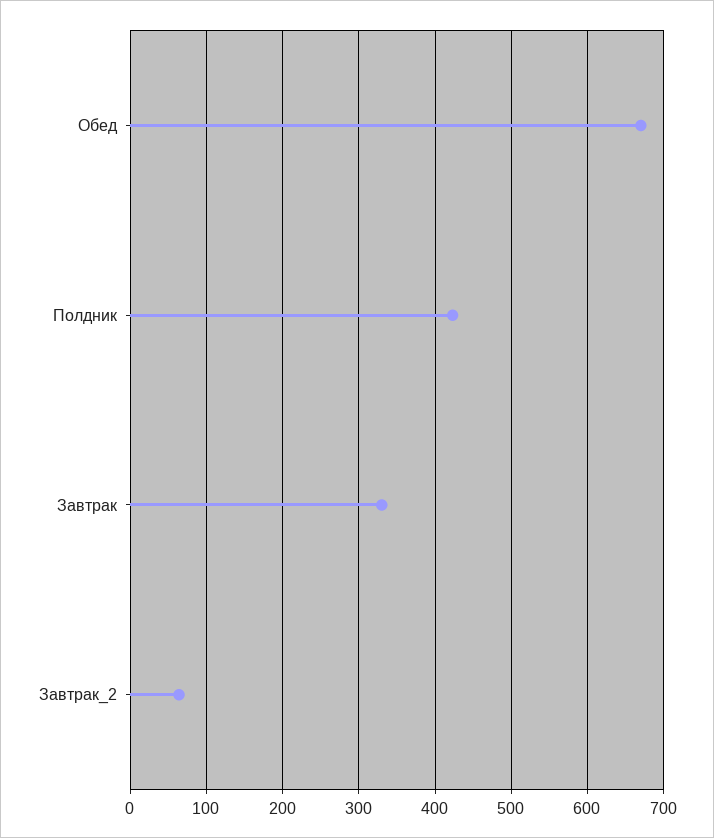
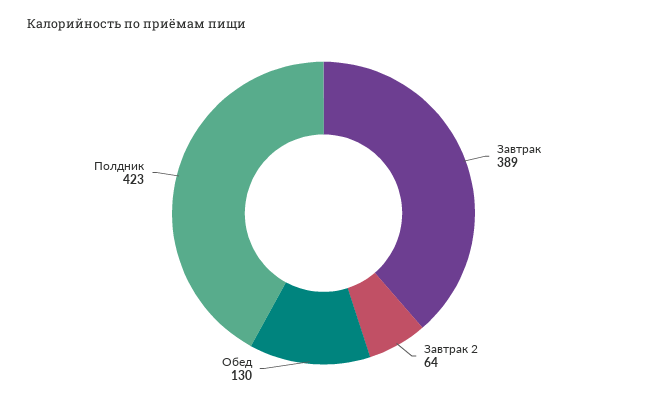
Обед: 670 -> 130
Завтрак: 330 -> 389

